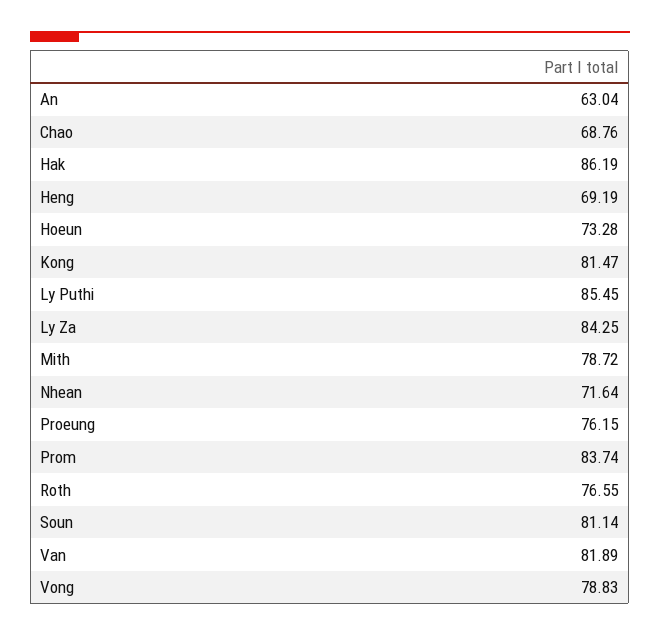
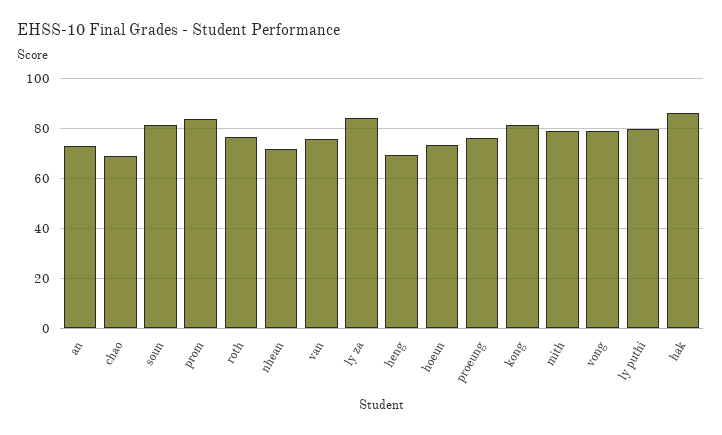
An: 63.04 -> 72.5
Ly Puthi: 85.45 -> 80
Van: 81.89 -> 75

